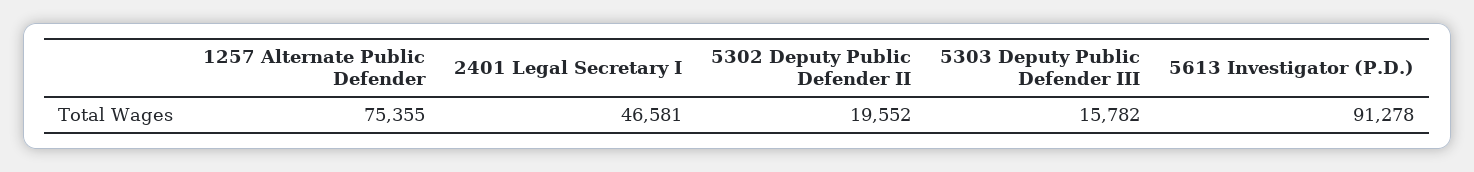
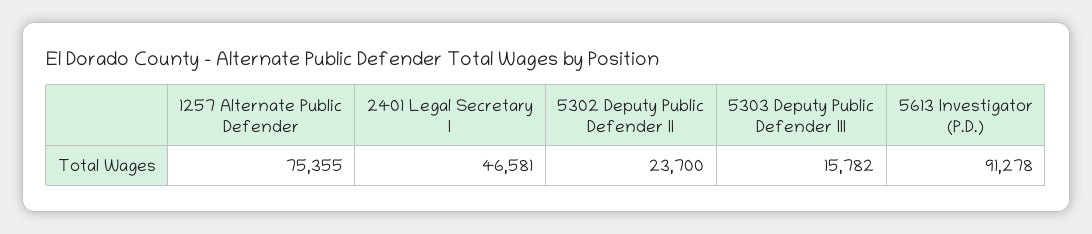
5302 Deputy Public Defender II: 19552 -> 23700

